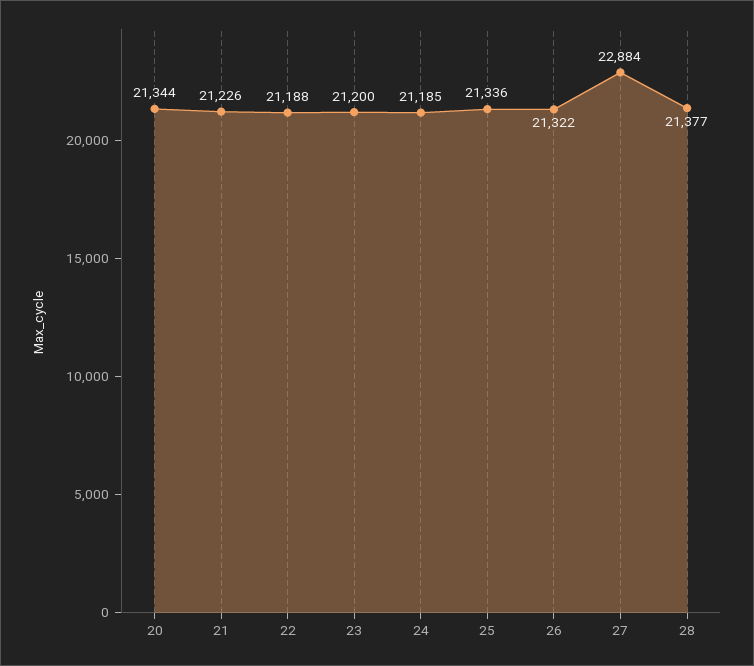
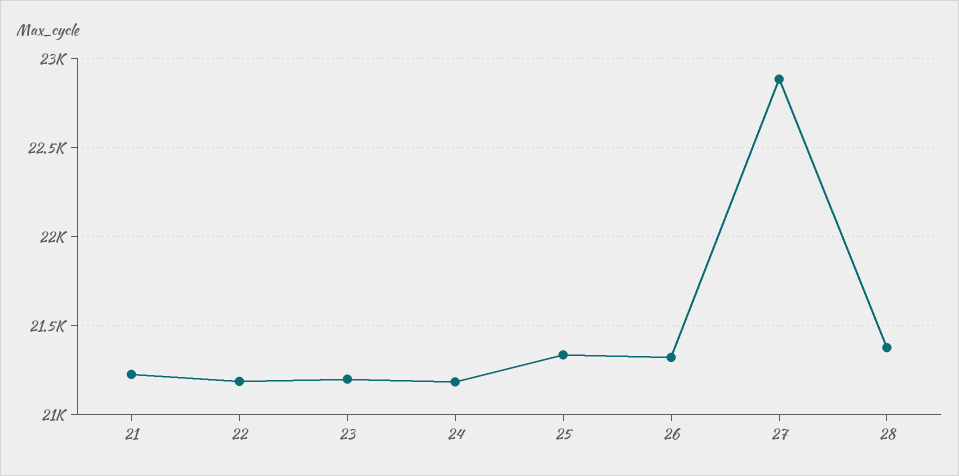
20: 21344 -> none

